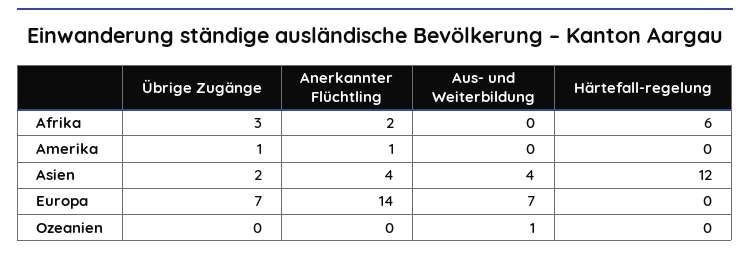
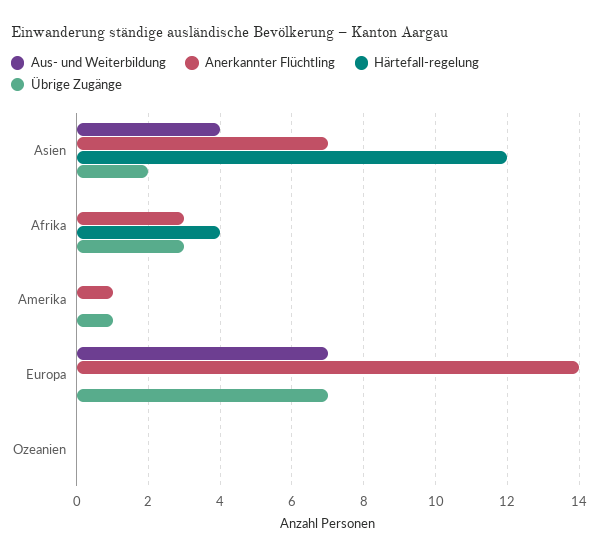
Anerkannter Flüchtling, Afrika: 2 -> 3
Härtefall-regelung, Afrika: 6 -> 4
Anerkannter Flüchtling, Asien: 4 -> 7
Aus- und Weiterbildung, Ozeanien: 1 -> 0

